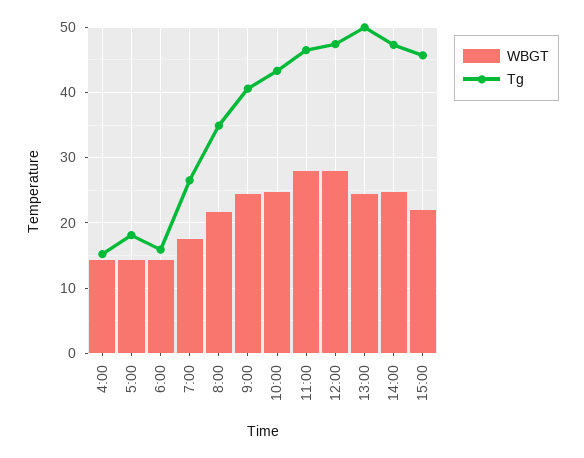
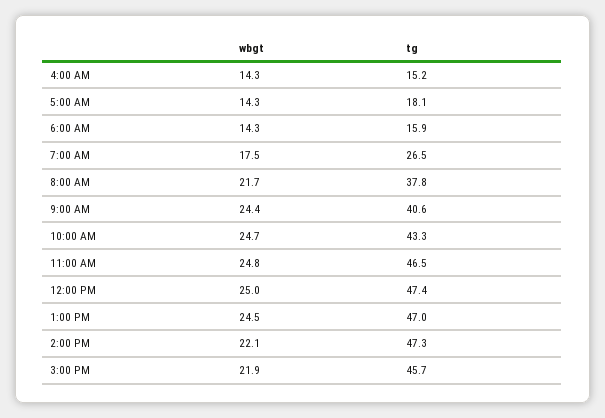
Tg, 8:00: 35 -> 37.8
WBGT, 11:00: 28 -> 24.8
WBGT, 12:00: 28 -> 25
Tg, 13:00: 50 -> 47
WBGT, 14:00: 25 -> 22.1

